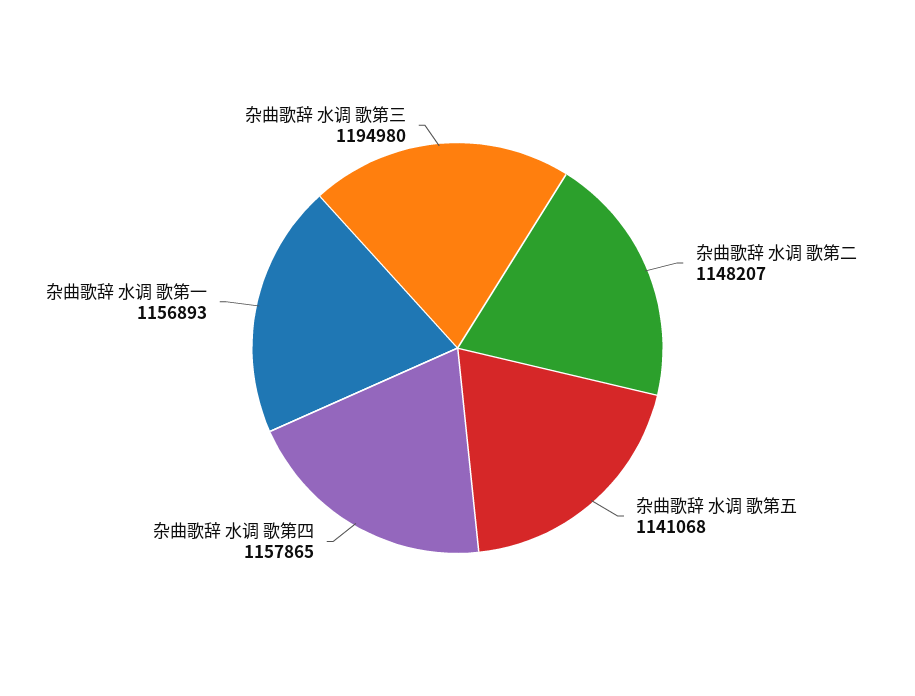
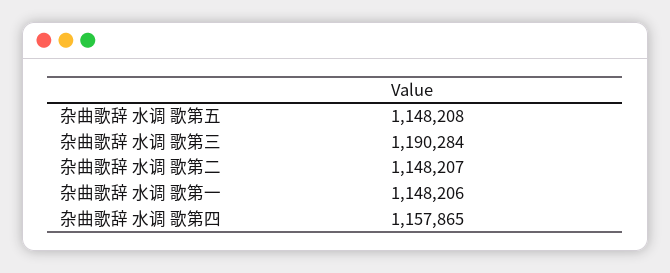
杂曲歌辞 水调 歌第五: 1141068 -> 1148208
杂曲歌辞 水调 歌第一: 1156893 -> 1148206
杂曲歌辞 水调 歌第三: 1194980 -> 1190284

